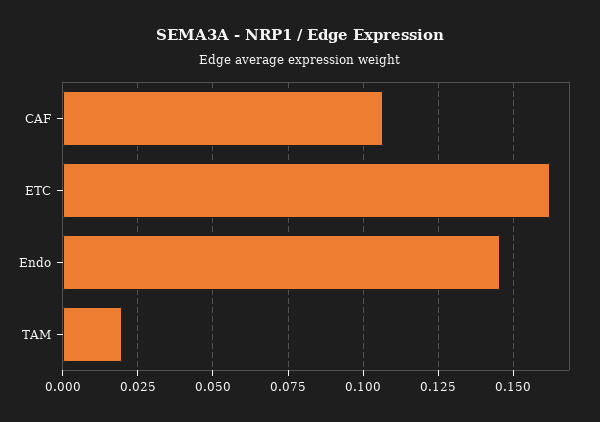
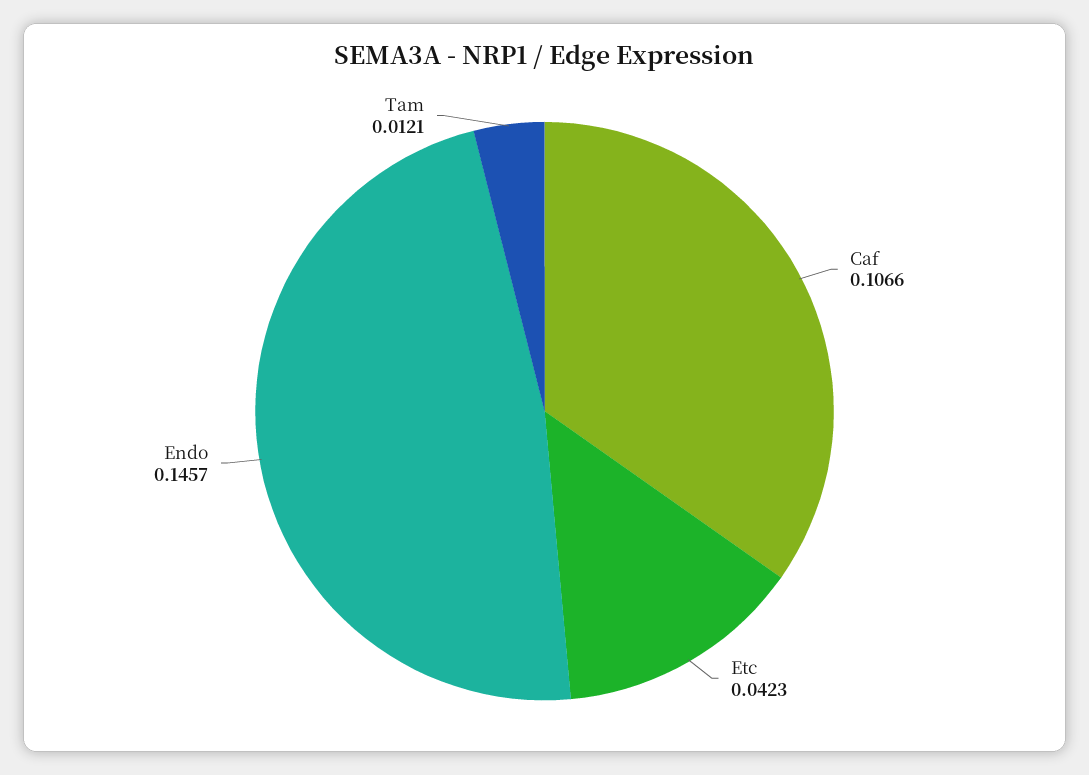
ETC: 0.1625 -> 0.0423
TAM: 0.02 -> 0.0121

